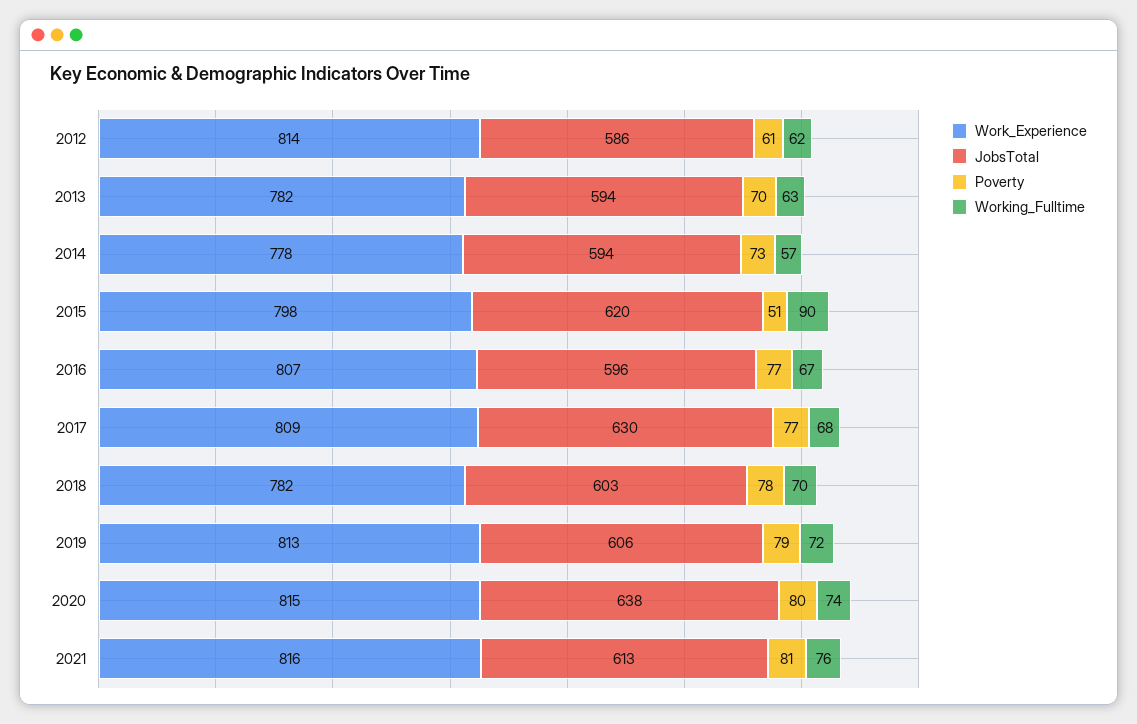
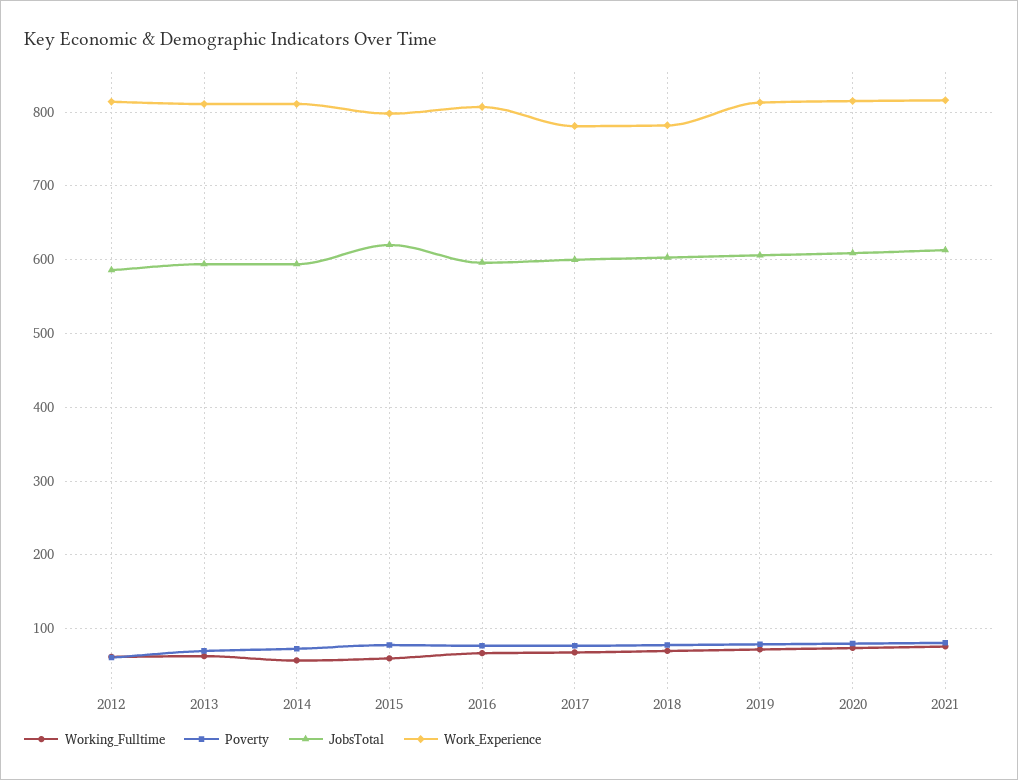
Work_Experience, 2013: 782 -> 810
Work_Experience, 2014: 778 -> 810
Poverty, 2015: 51 -> 80
Working_Fulltime, 2015: 90 -> 60
Work_Experience, 2017: 809 -> 780
JobsTotal, 2017: 630 -> 600
JobsTotal, 2020: 638 -> 610

